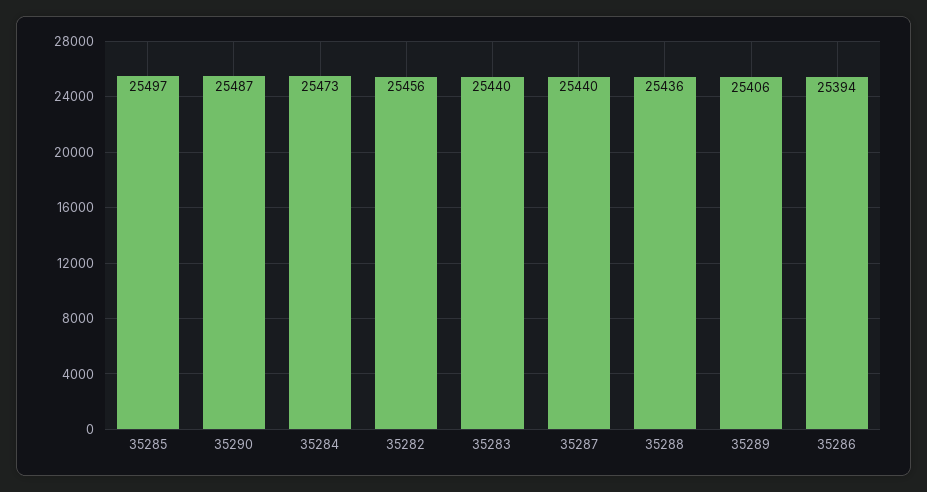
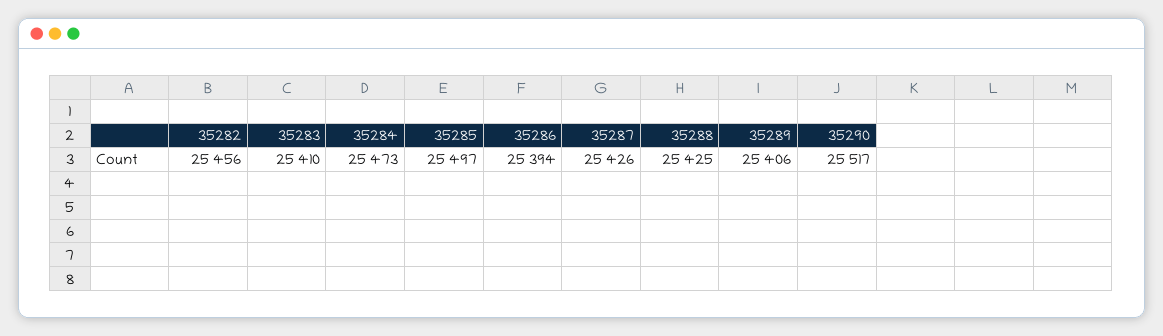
35290: 25487 -> 25517
35283: 25440 -> 25410
35287: 25440 -> 25426
35288: 25436 -> 25425

